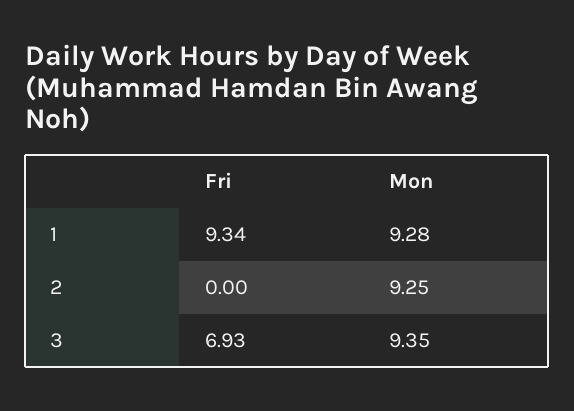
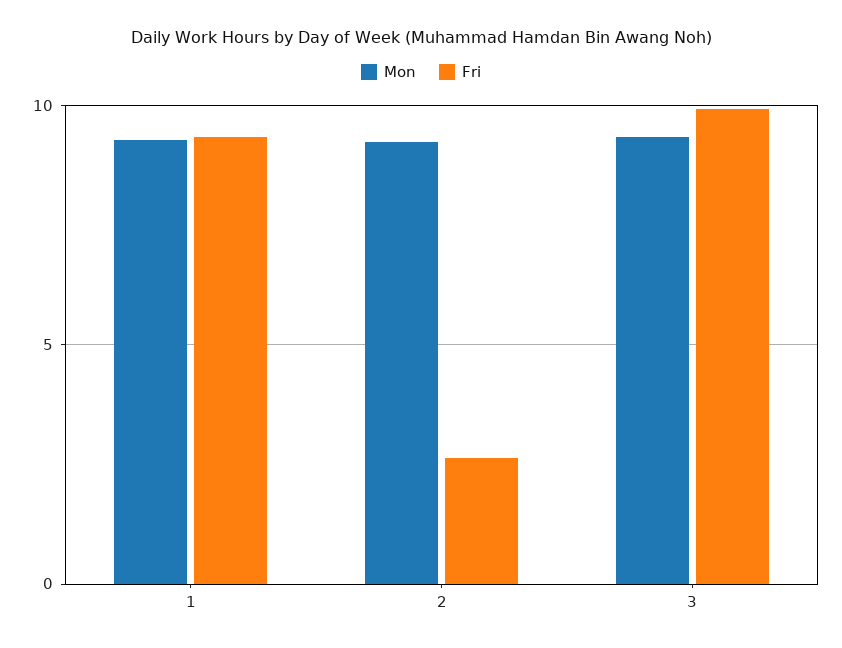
Fri, 2: 0 -> 2.5
Fri, 3: 6.93 -> 10

